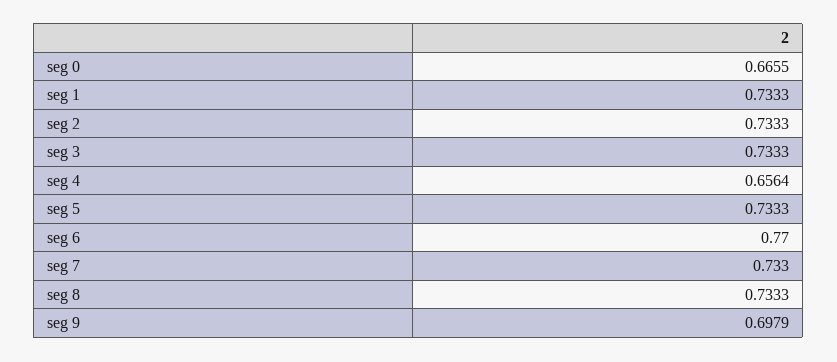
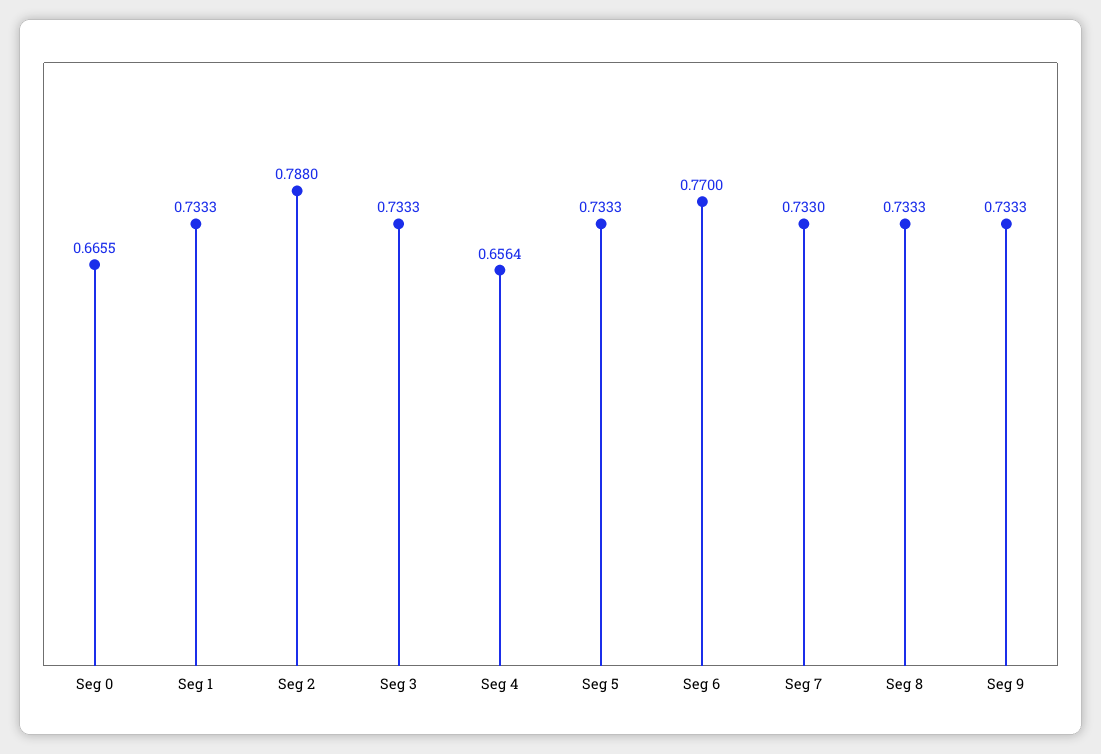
seg 2: 0.7333 -> 0.788
seg 9: 0.6979 -> 0.7333

